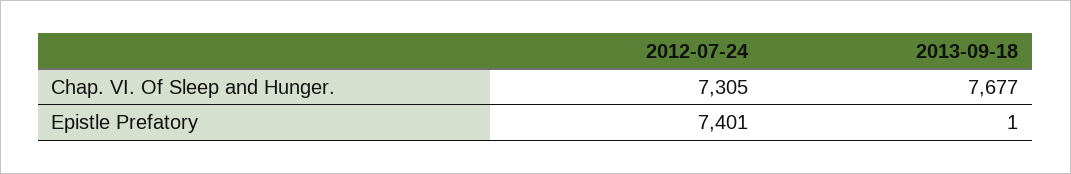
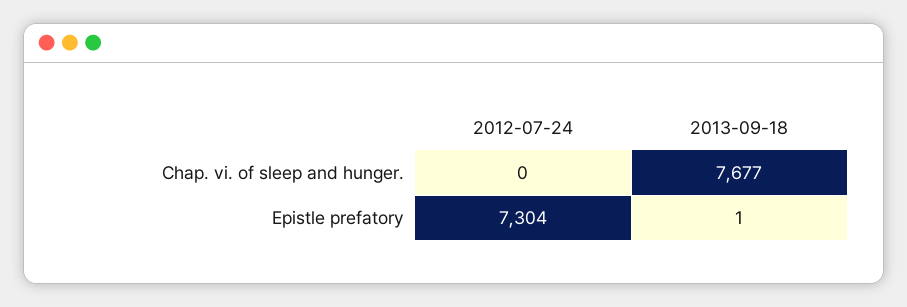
2012-07-24, Chap. VI. Of Sleep and Hunger.: 7305 -> 0
2012-07-24, Epistle Prefatory: 7401 -> 7304

